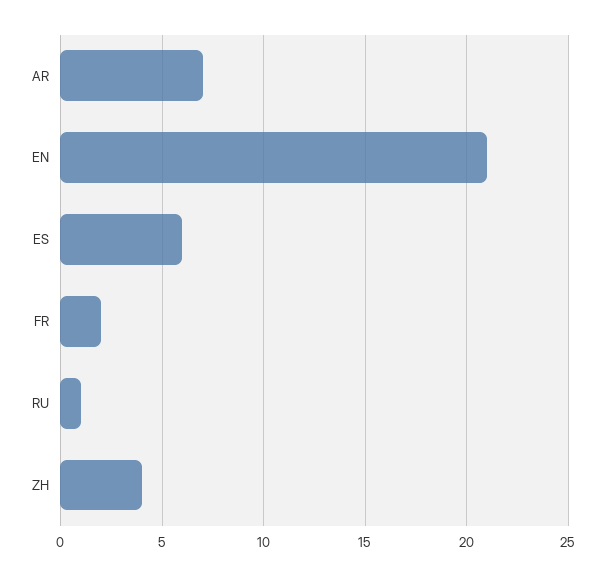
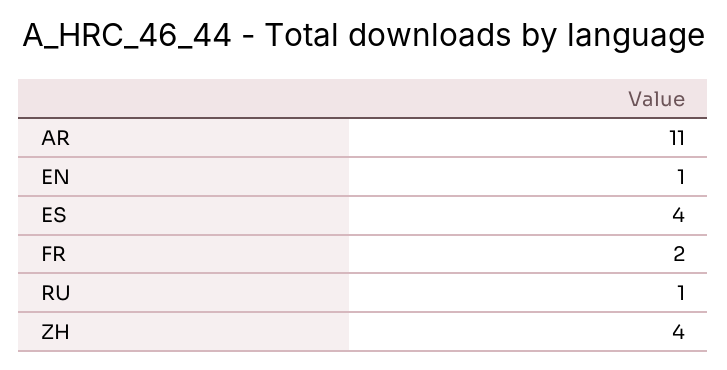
AR: 7 -> 11
EN: 21 -> 1
ES: 6 -> 4

